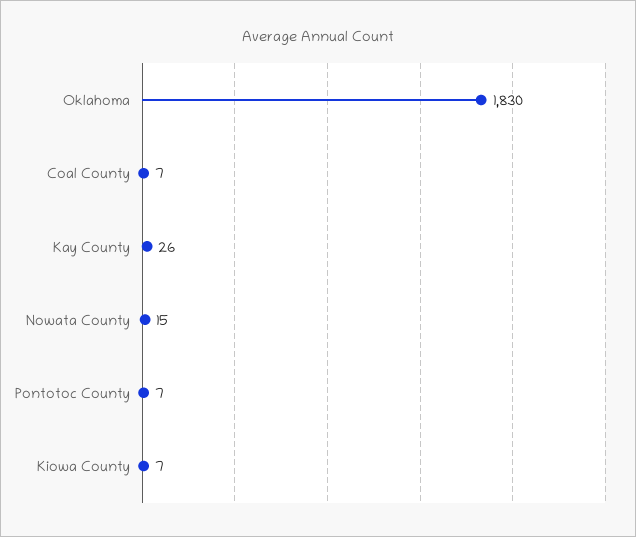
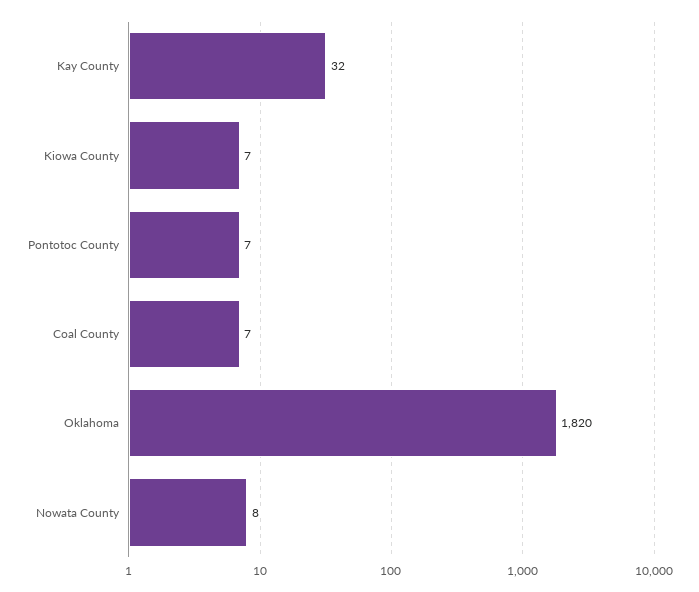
Oklahoma: 1830 -> 1820
Kay County: 26 -> 32
Nowata County: 15 -> 8

